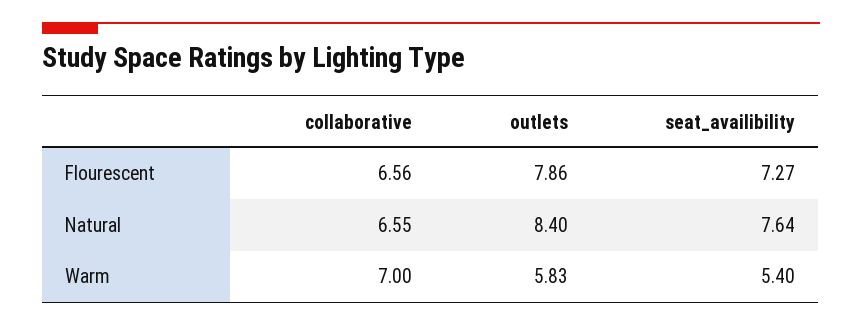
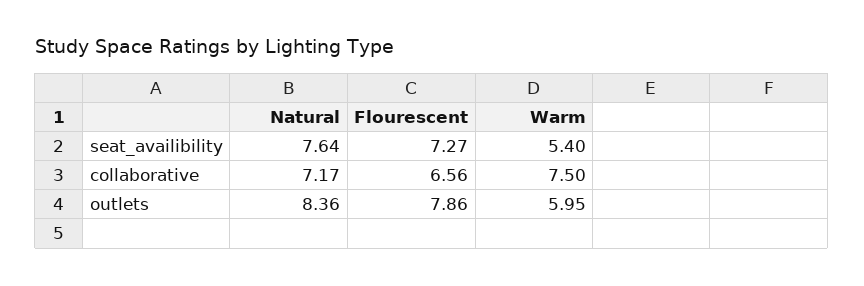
collaborative, Natural: 6.55 -> 7.17
outlets, Natural: 8.4 -> 8.36
collaborative, Warm: 7 -> 7.5
outlets, Warm: 5.83 -> 5.95

